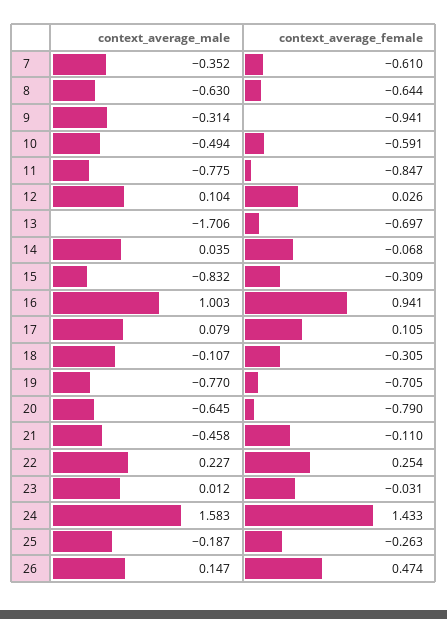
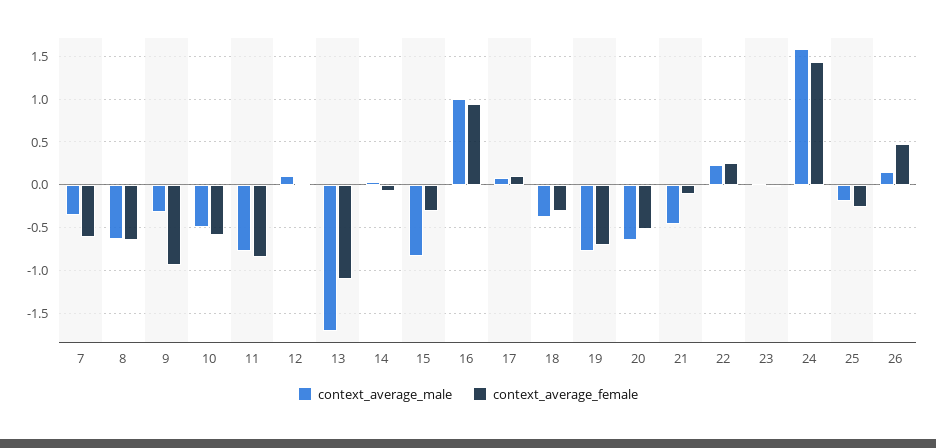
context_average_female, 13: -0.697 -> -1.1
context_average_male, 18: -0.107 -> -0.4
context_average_female, 20: -0.79 -> -0.5

